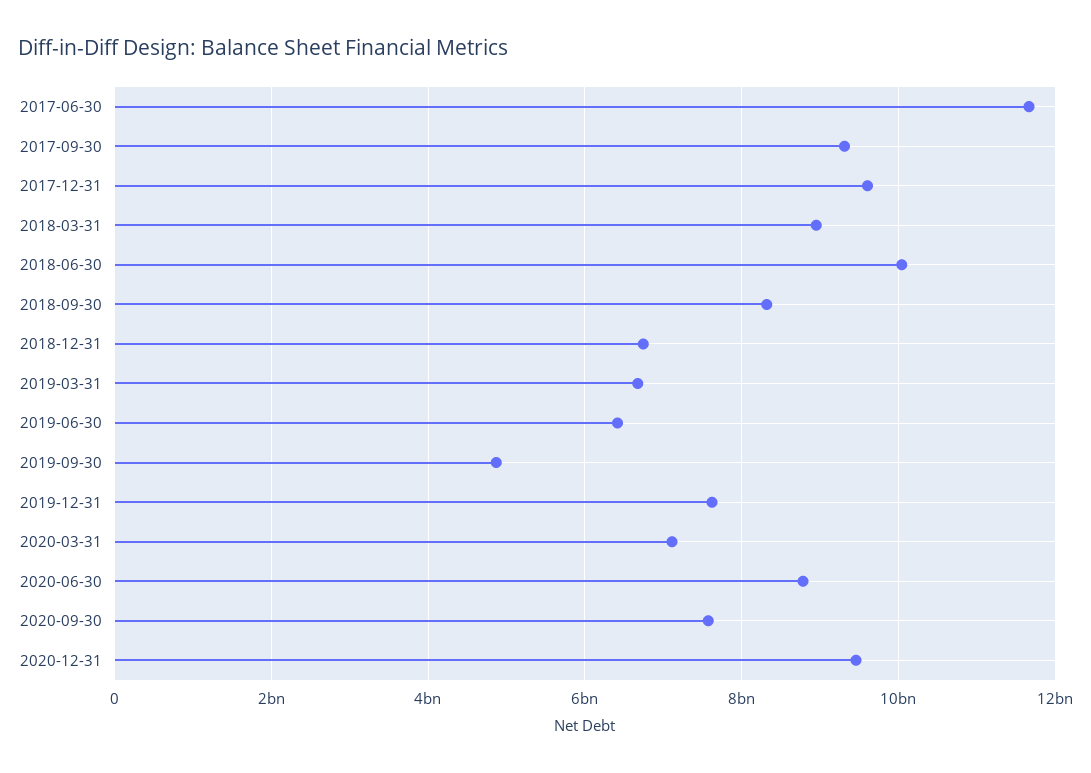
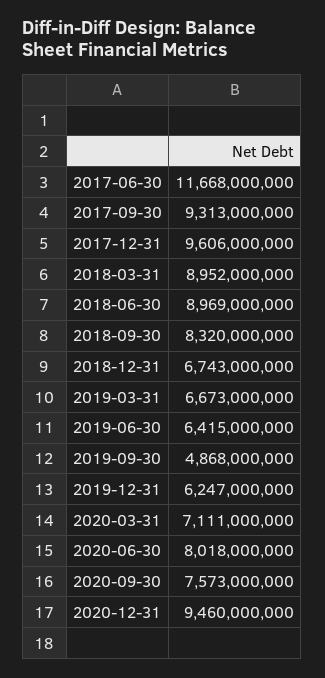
2018-06-30: 10000000000 -> 8969000000
2019-12-31: 7600000000 -> 6247000000
2020-06-30: 8800000000 -> 8018000000

